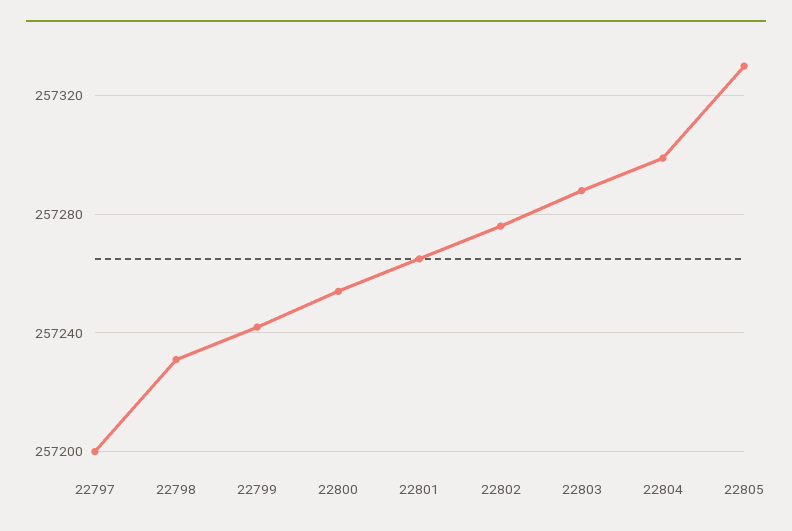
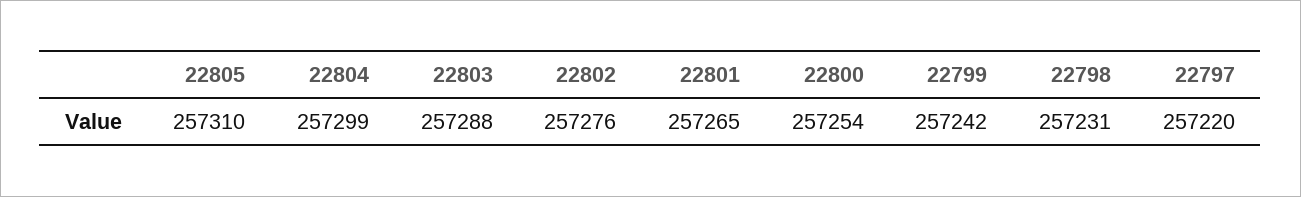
22797: 257200 -> 257220
22805: 257330 -> 257310

